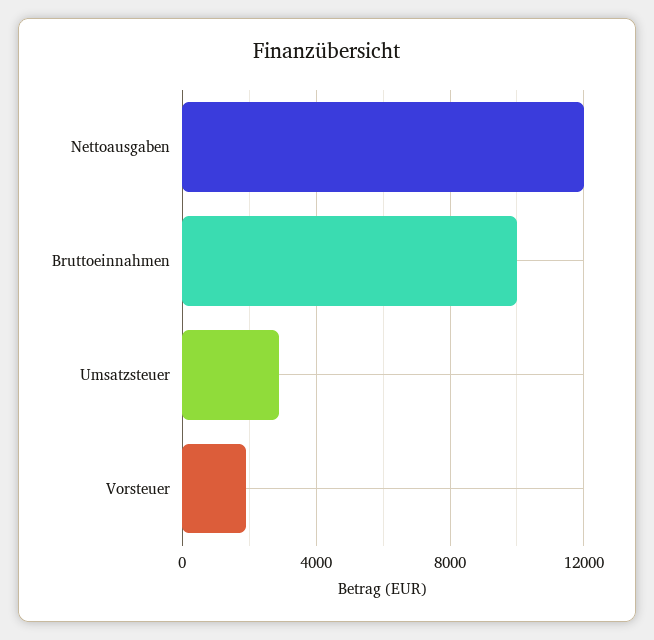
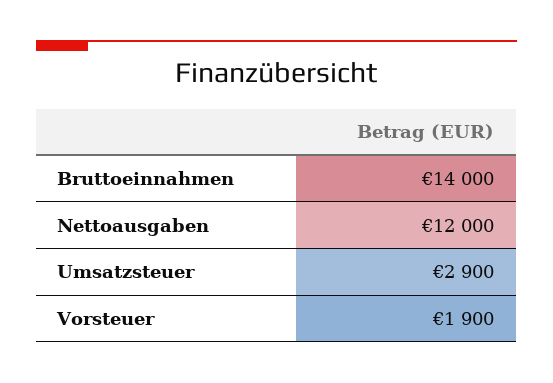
Bruttoeinnahmen: 10000 -> 14000

